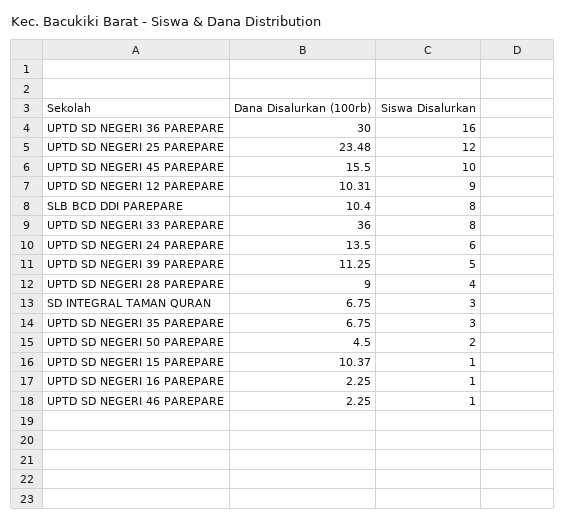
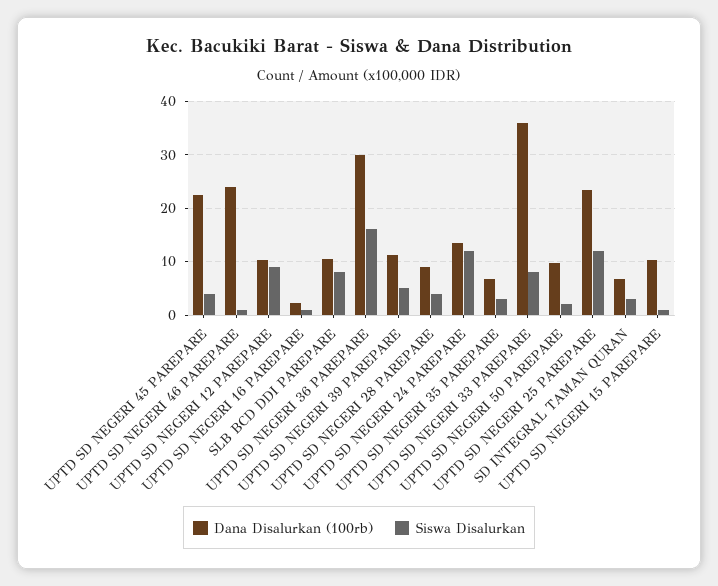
Dana Disalurkan (100rb), UPTD SD NEGERI 45 PAREPARE: 15.5 -> 22
Siswa Disalurkan, UPTD SD NEGERI 45 PAREPARE: 10 -> 4
Siswa Disalurkan, UPTD SD NEGERI 24 PAREPARE: 6 -> 12
Dana Disalurkan (100rb), UPTD SD NEGERI 50 PAREPARE: 4.5 -> 10
Dana Disalurkan (100rb), UPTD SD NEGERI 46 PAREPARE: 2.25 -> 24

